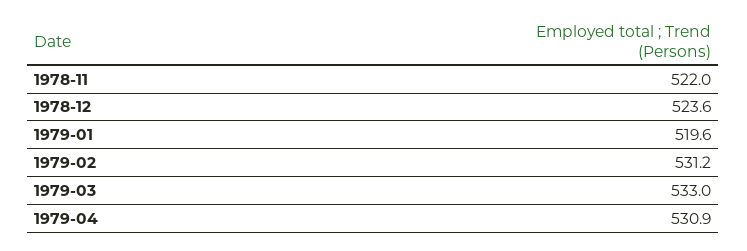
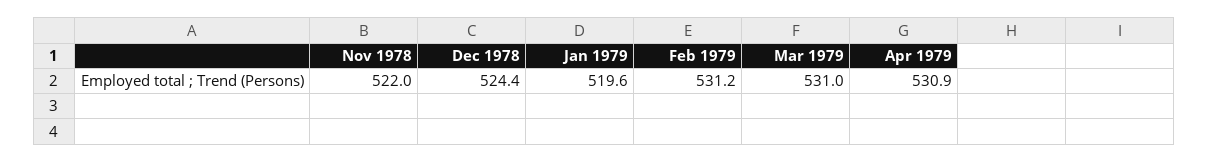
1978-12: 523.6 -> 524.4
1979-03: 533 -> 531

